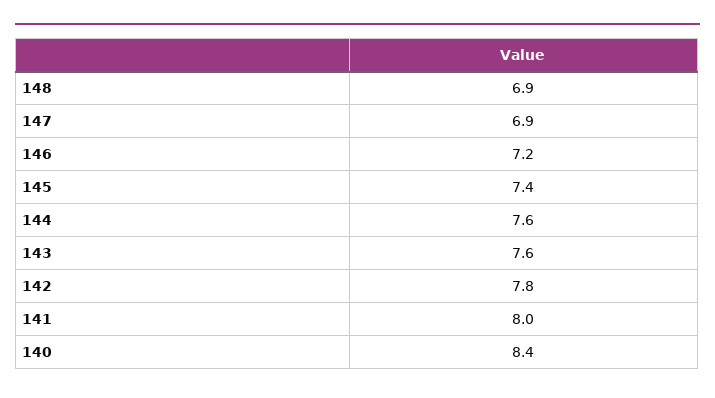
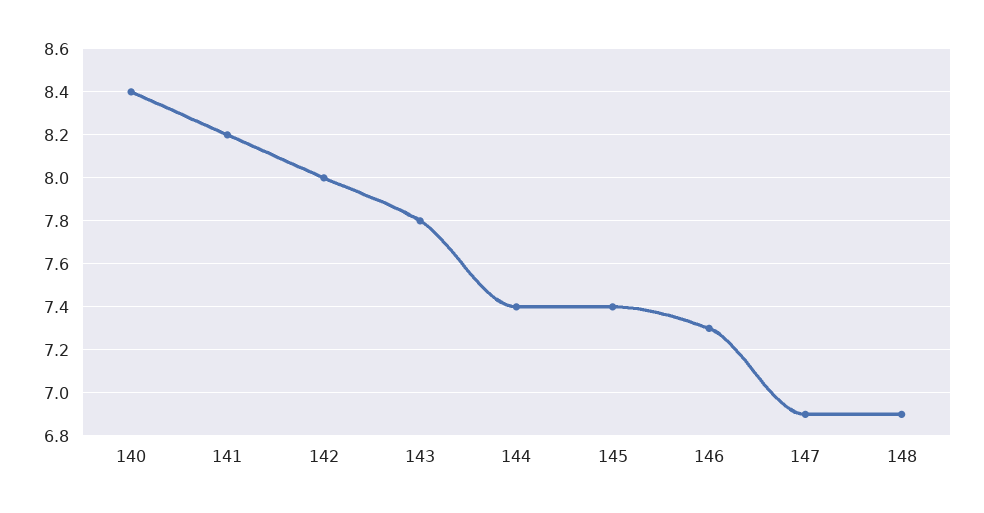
146: 7.2 -> 7.3
144: 7.6 -> 7.4
143: 7.6 -> 7.8
142: 7.8 -> 8
141: 8 -> 8.2

